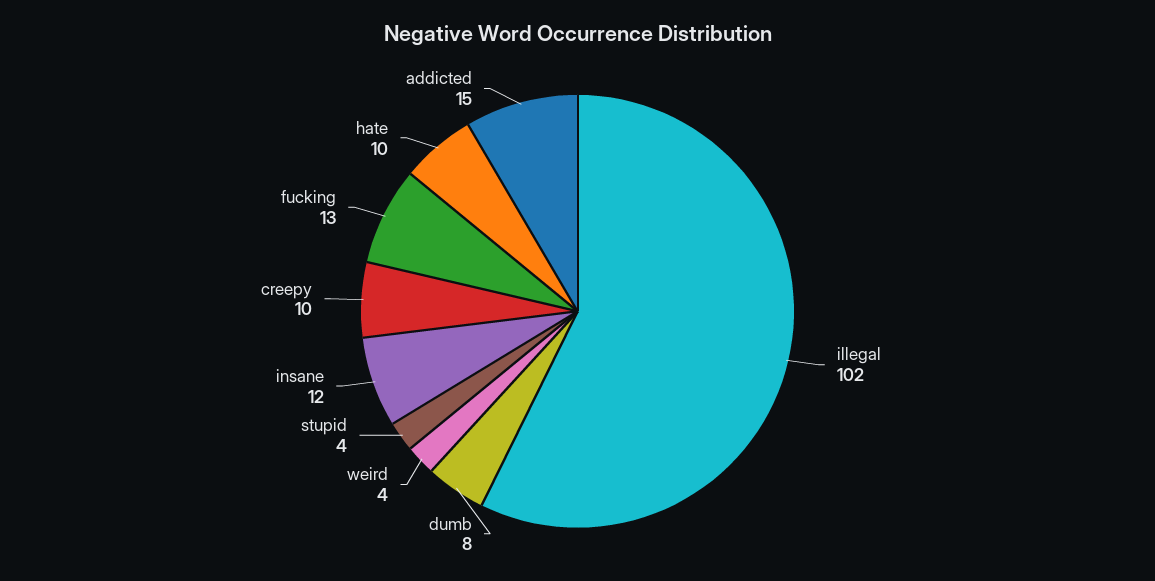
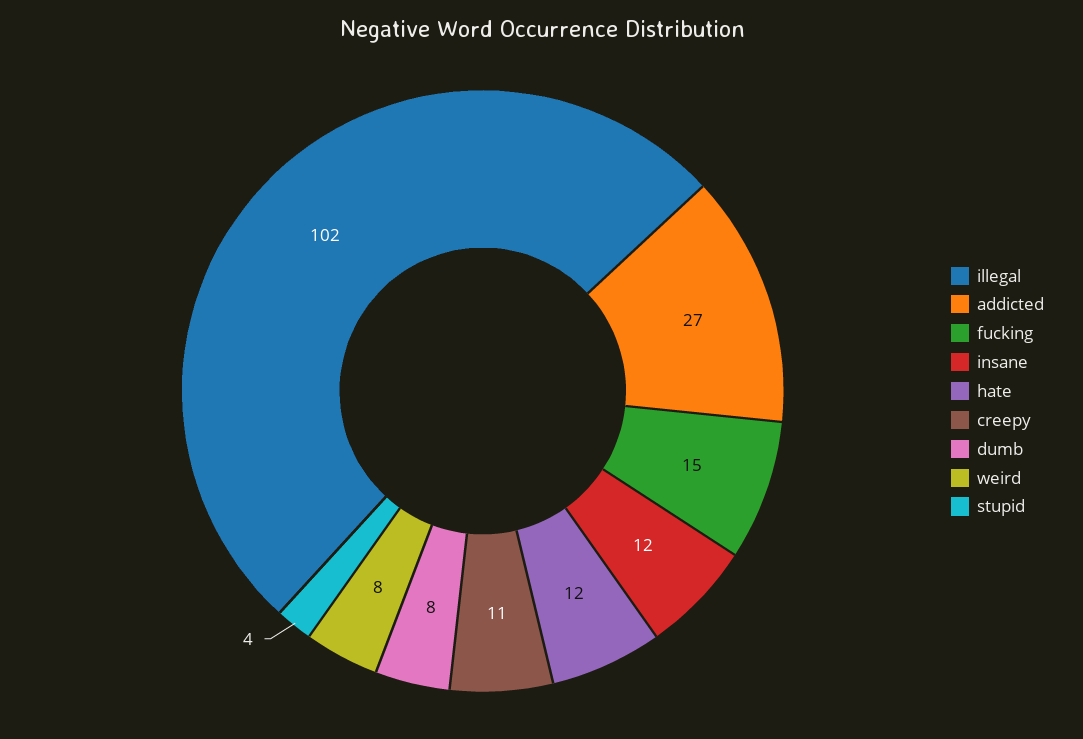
weird: 4 -> 8
creepy: 10 -> 11
fucking: 13 -> 15
hate: 10 -> 12
addicted: 15 -> 27

